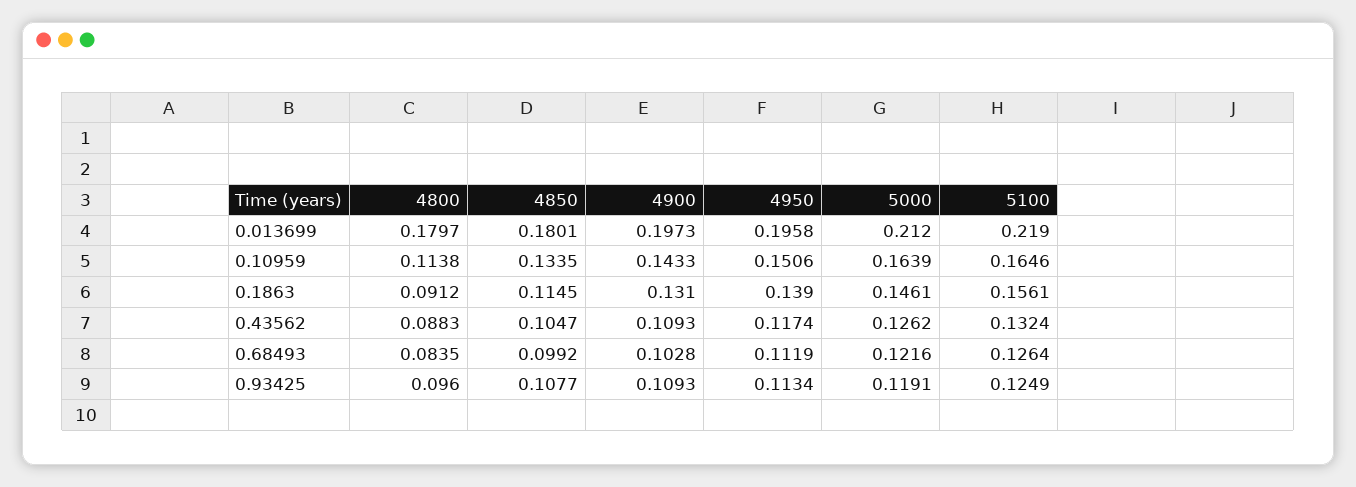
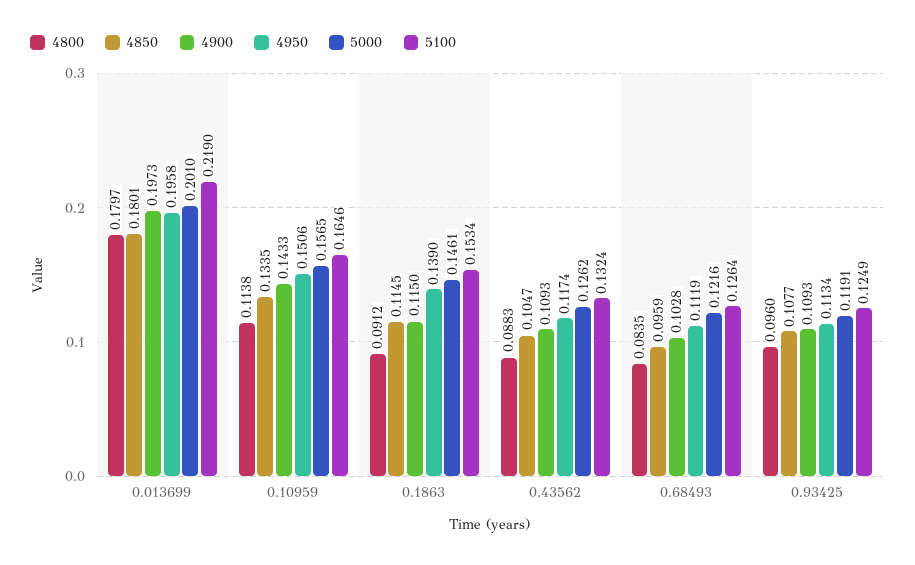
5000, 0.013699: 0.212 -> 0.201
5000, 0.10959: 0.1639 -> 0.1565
4900, 0.1863: 0.131 -> 0.115
5100, 0.1863: 0.1561 -> 0.1534
4850, 0.68493: 0.0992 -> 0.0959

